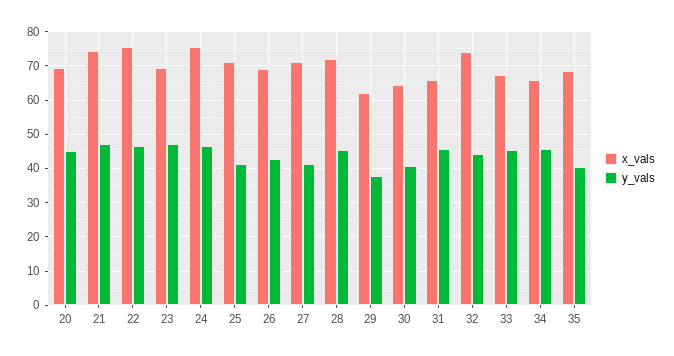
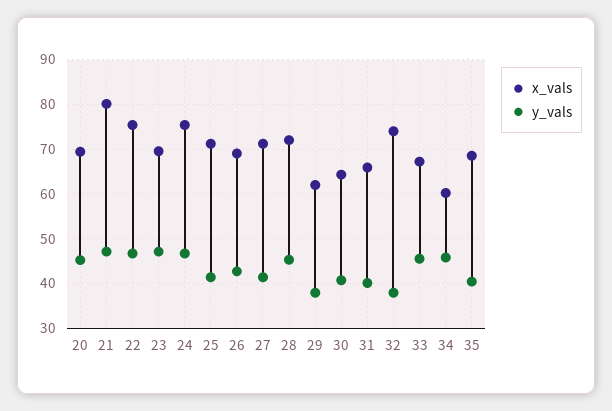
x_vals, 21: 74 -> 80
y_vals, 31: 46 -> 40
y_vals, 32: 44 -> 38
x_vals, 34: 66 -> 60

